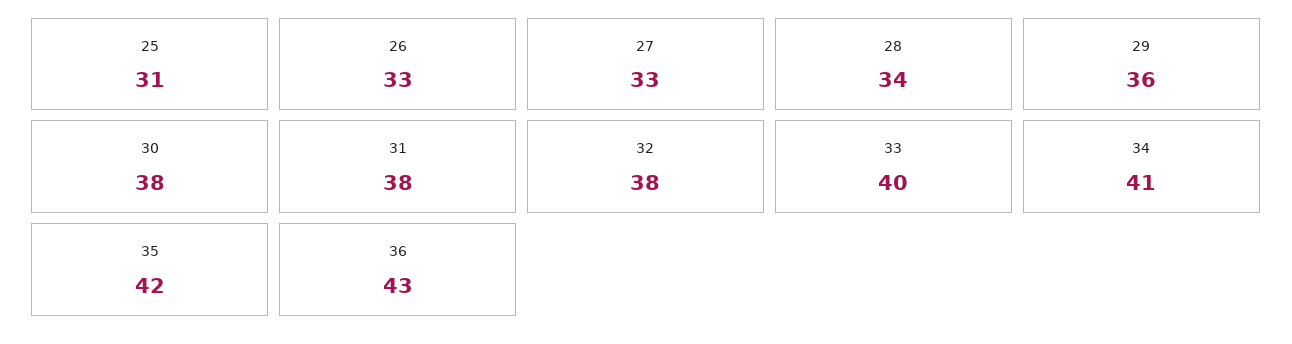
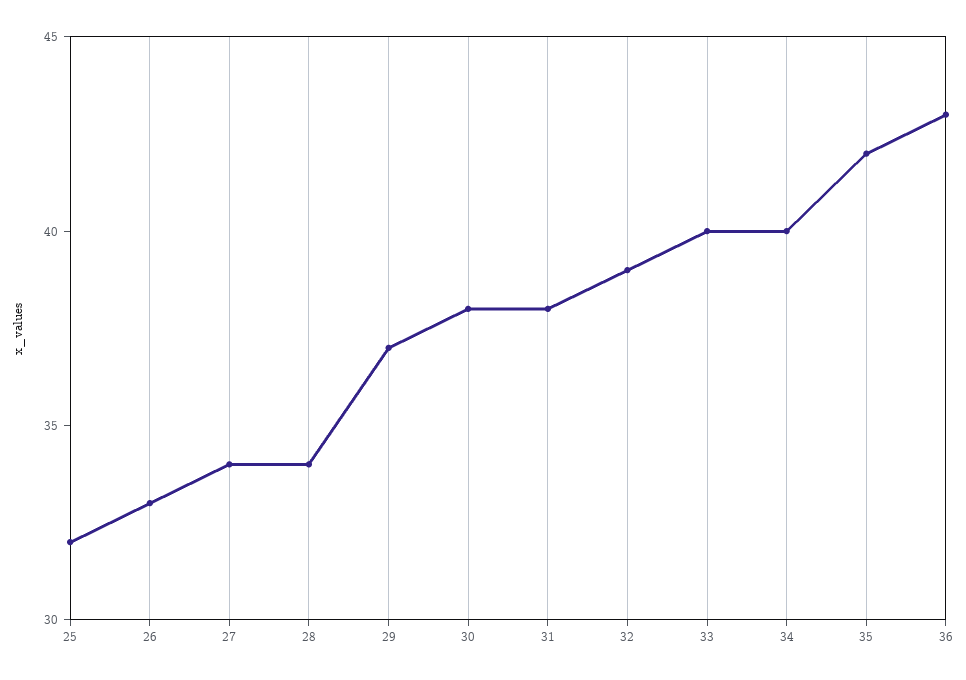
25: 31 -> 32
27: 33 -> 34
29: 36 -> 37
32: 38 -> 39
34: 41 -> 40

